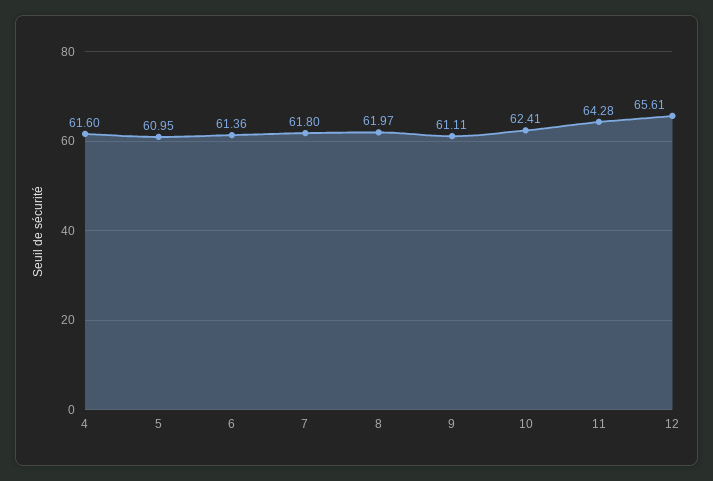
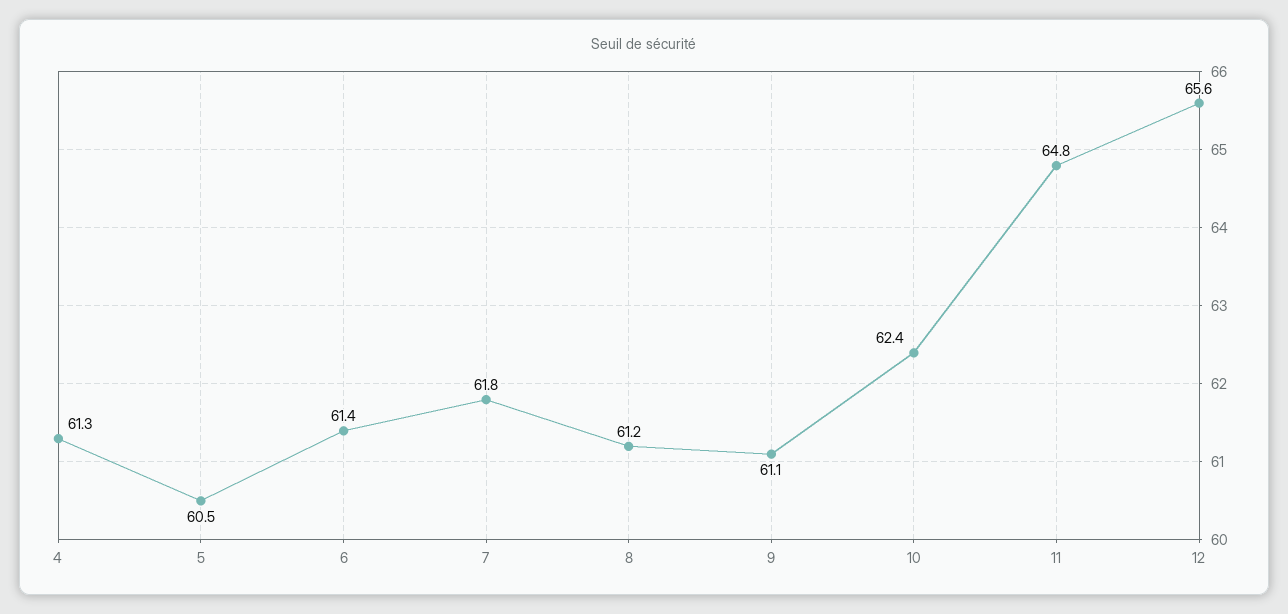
4: 61.6 -> 61.3
5: 60.95 -> 60.5
8: 61.97 -> 61.2
11: 64.28 -> 64.8

